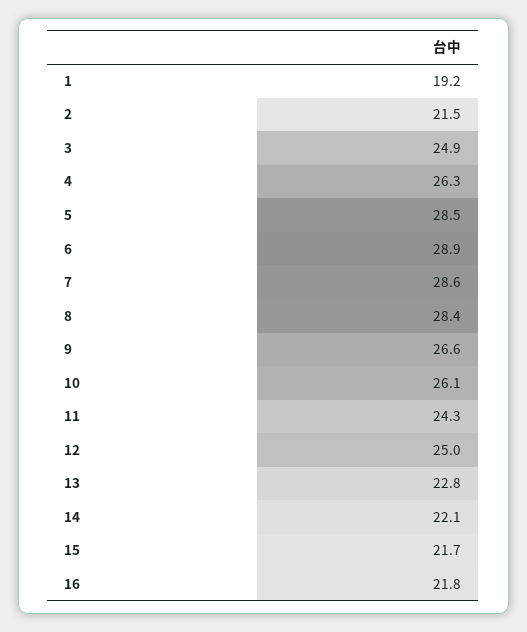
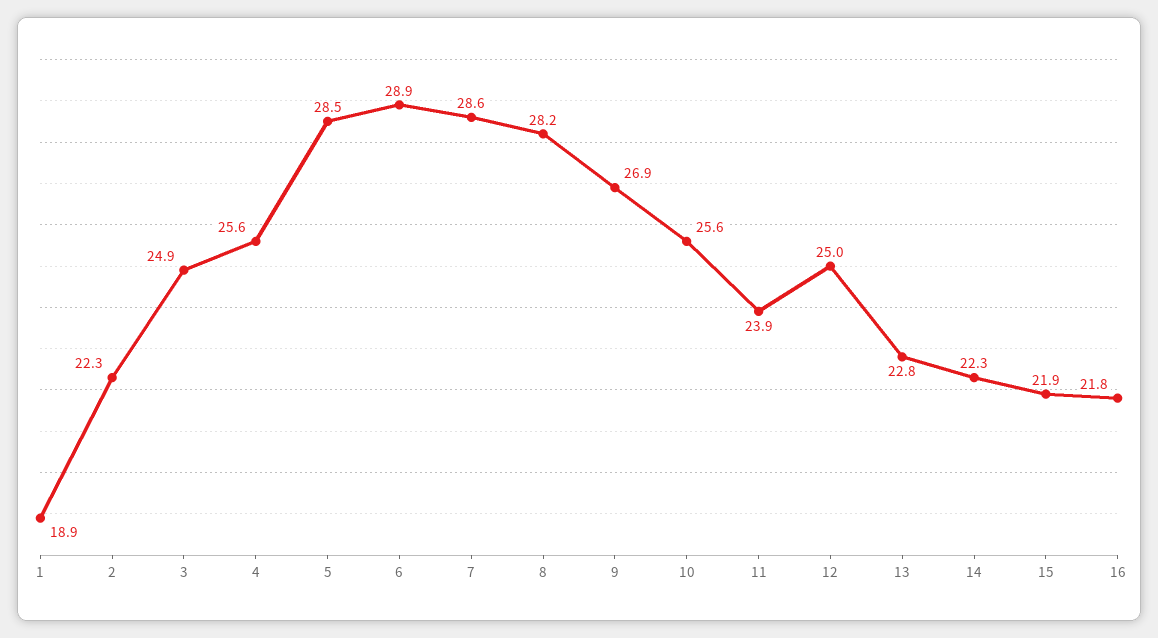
1: 19.2 -> 18.9
2: 21.5 -> 22.3
4: 26.3 -> 25.6
8: 28.4 -> 28.2
9: 26.6 -> 26.9
10: 26.1 -> 25.6
11: 24.3 -> 23.9
14: 22.1 -> 22.3
15: 21.7 -> 21.9

